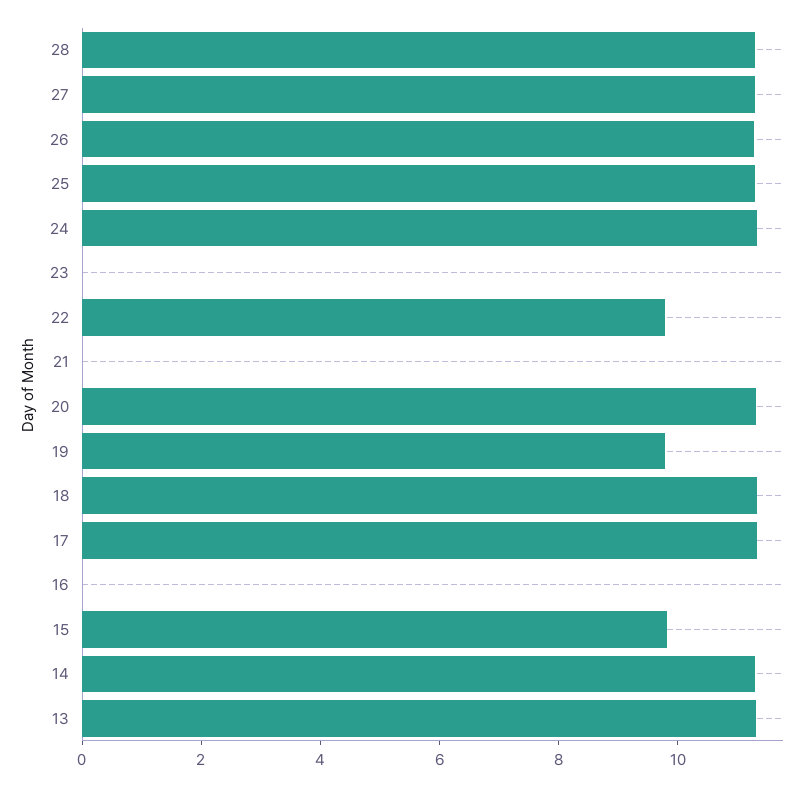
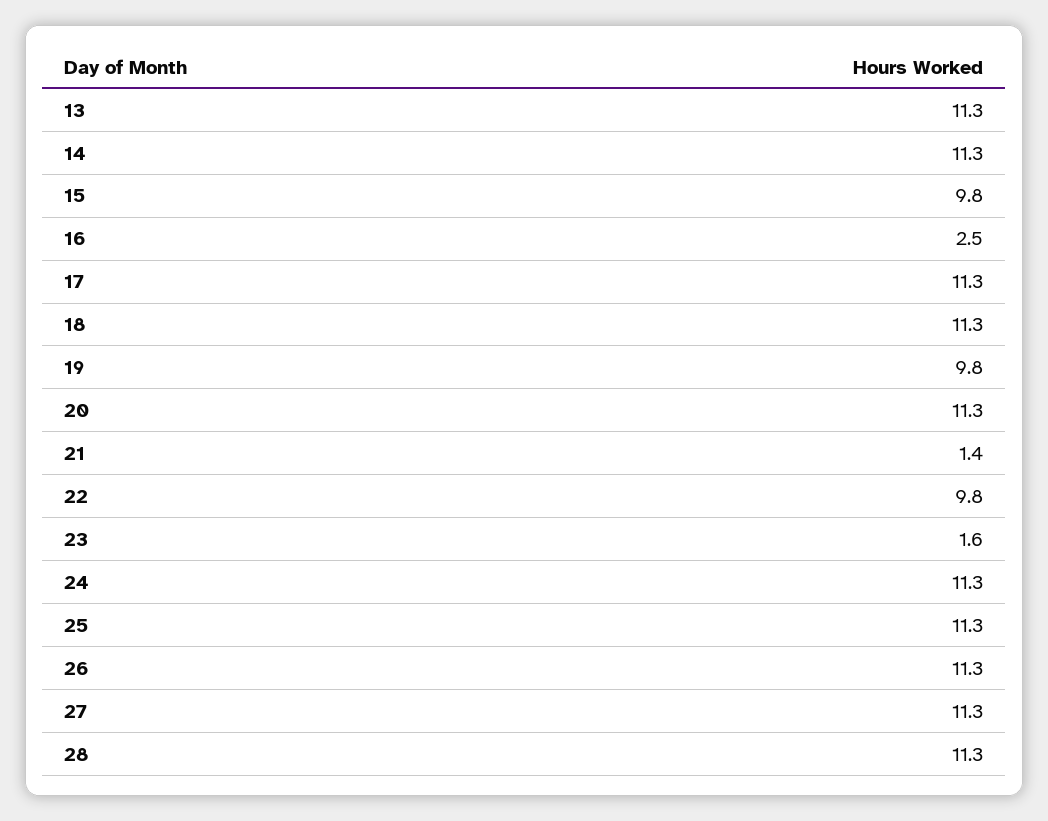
23: 0 -> 1.6
21: 0 -> 1.4
16: 0 -> 2.5

